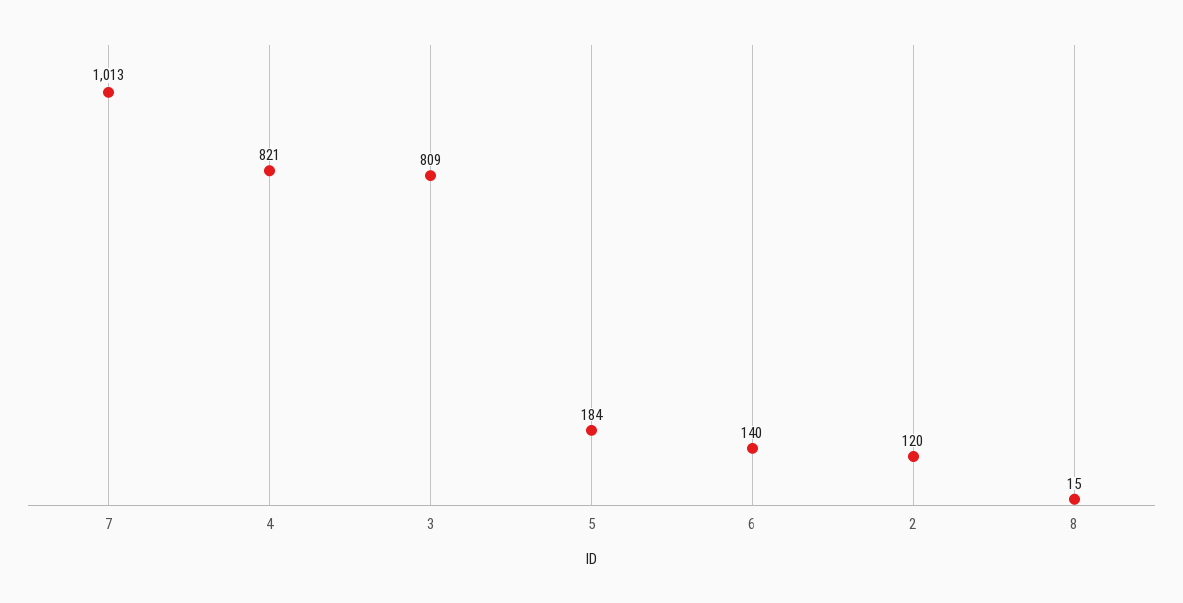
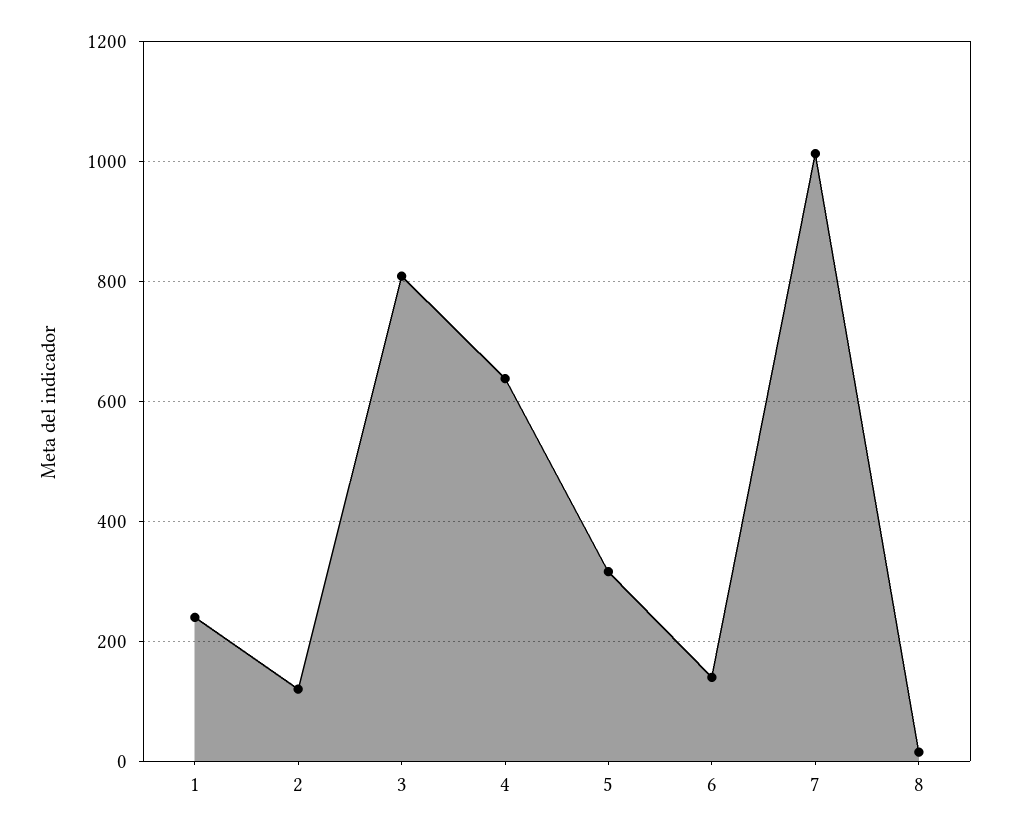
4: 821 -> 640
5: 184 -> 320
1: none -> 240

